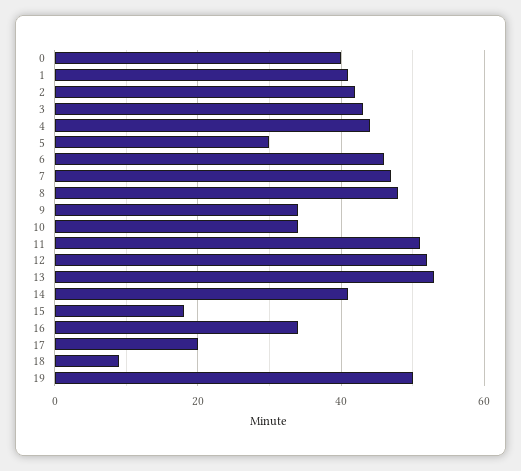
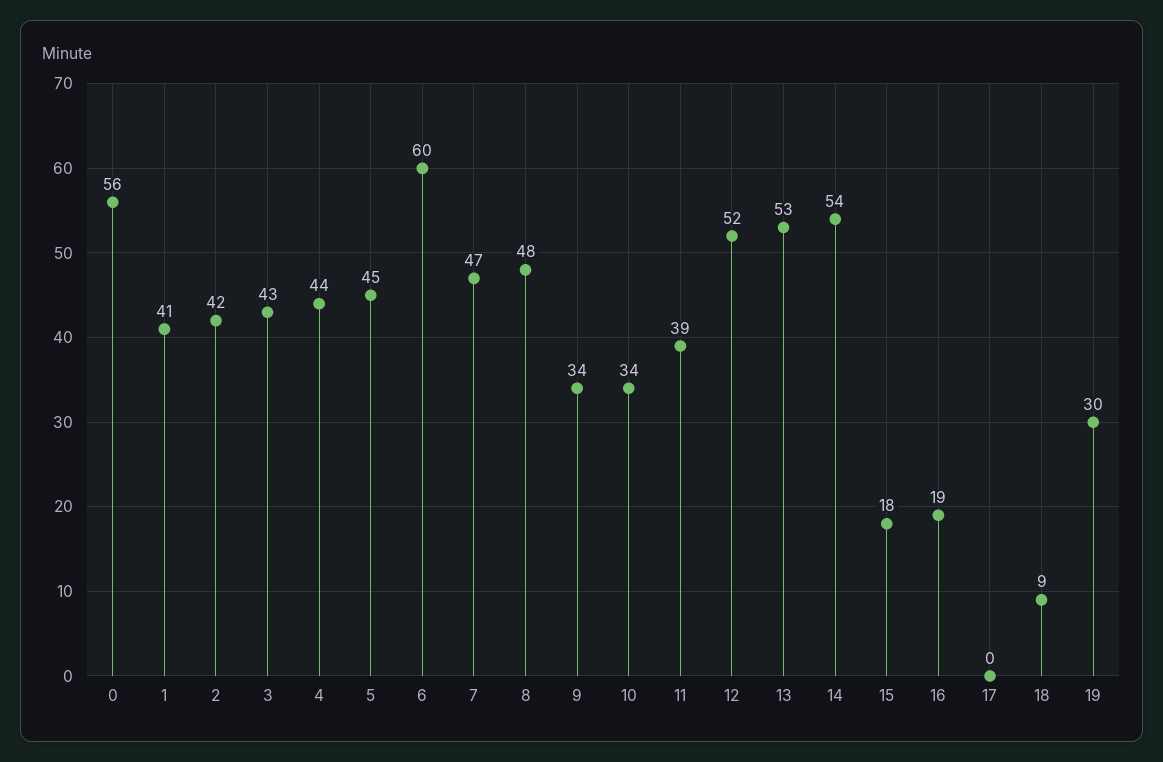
0: 40 -> 56
5: 30 -> 45
6: 45 -> 60
11: 50 -> 39
14: 40 -> 54
16: 35 -> 19
17: 20 -> 0
19: 50 -> 30

